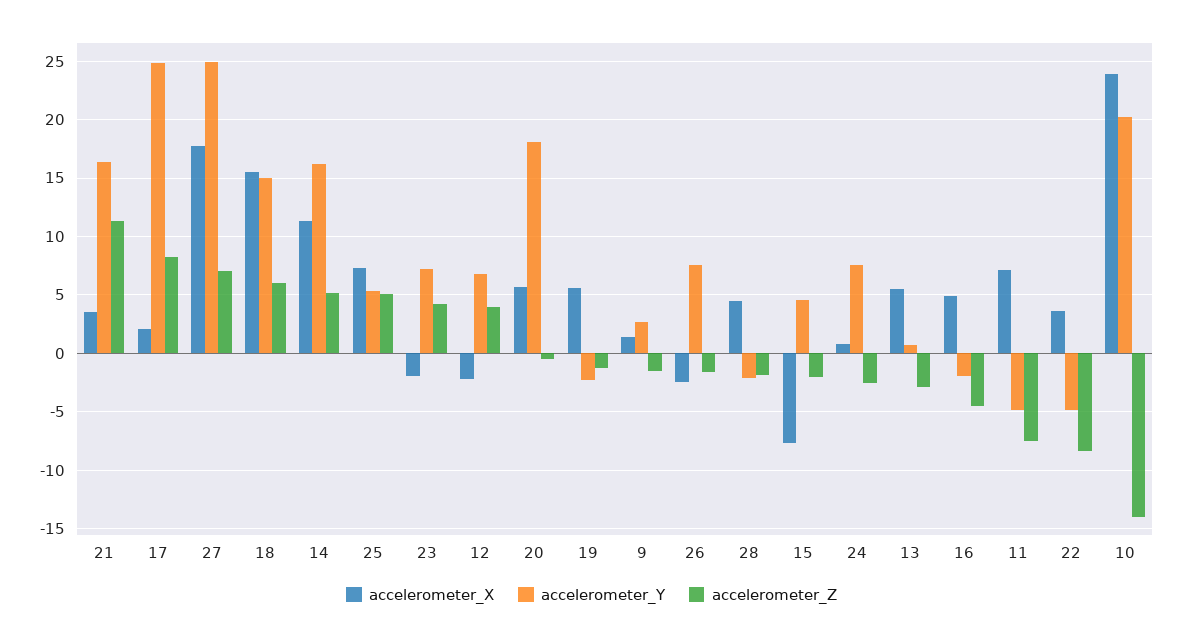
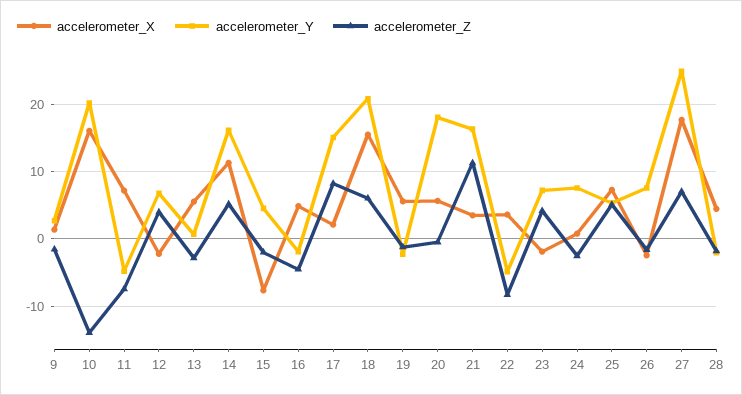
accelerometer_Y, 17: 25 -> 15
accelerometer_Y, 18: 15 -> 21
accelerometer_X, 10: 24 -> 16

